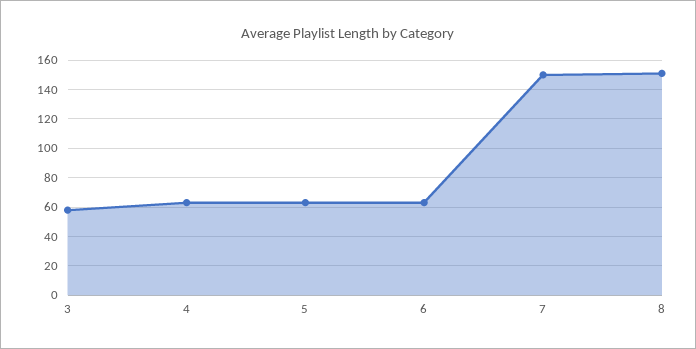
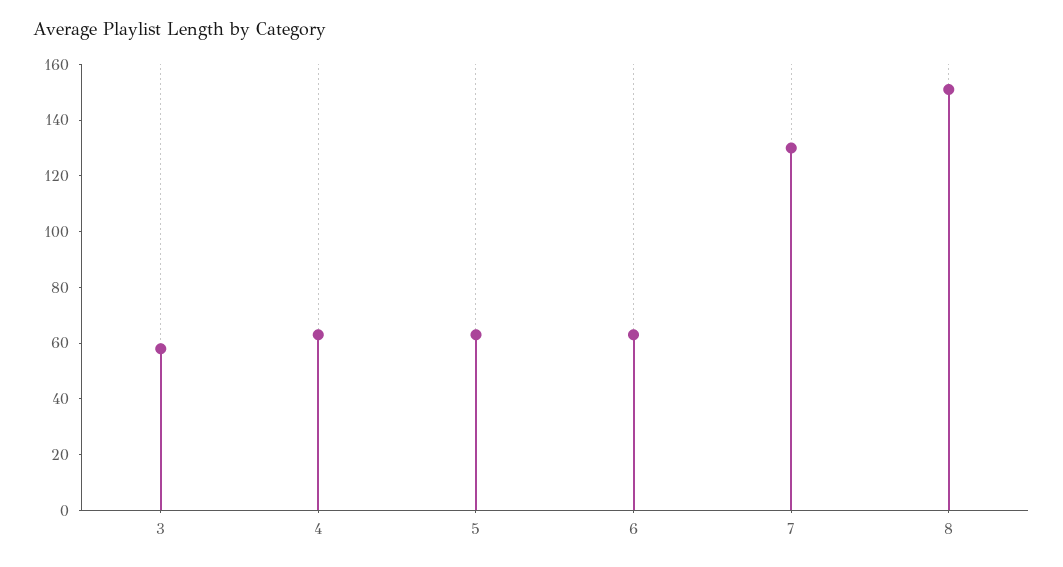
7: 150 -> 130

